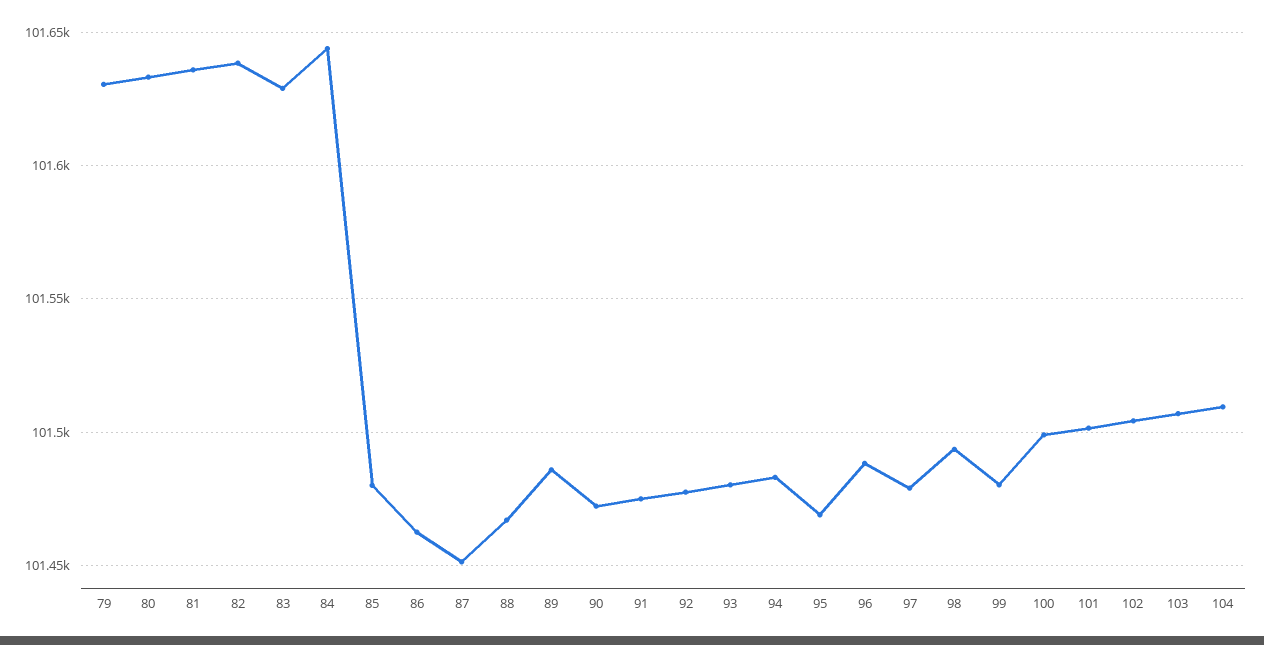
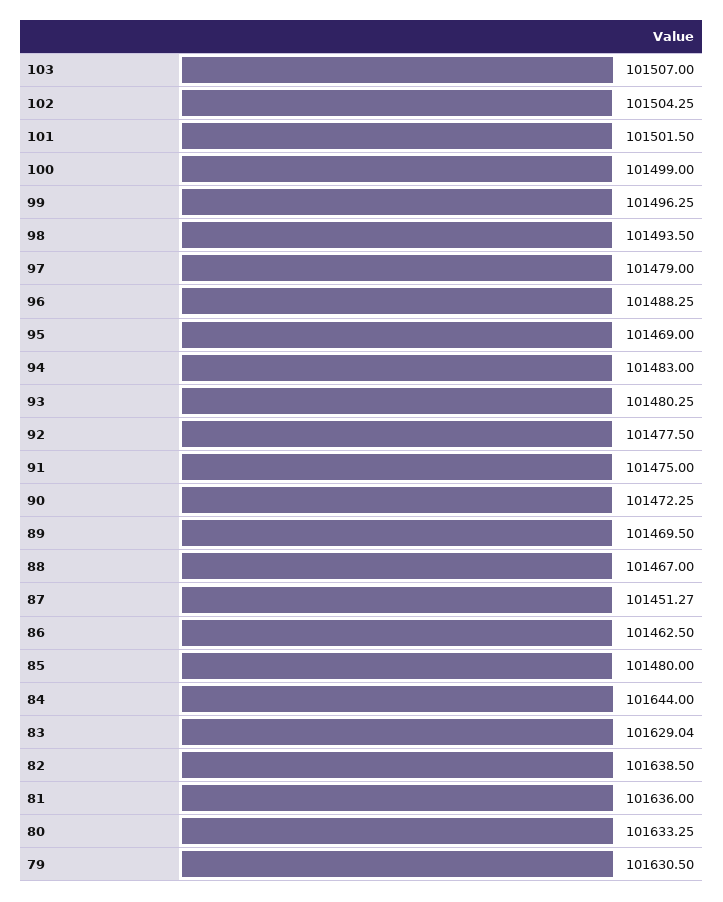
89: 101485 -> 101469.5
99: 101480 -> 101496.25
104: 101510 -> none

